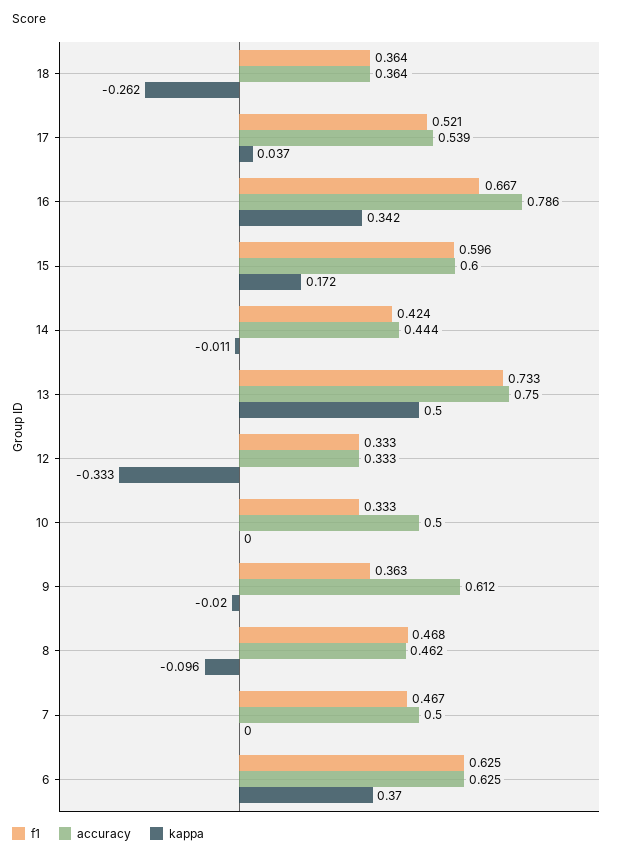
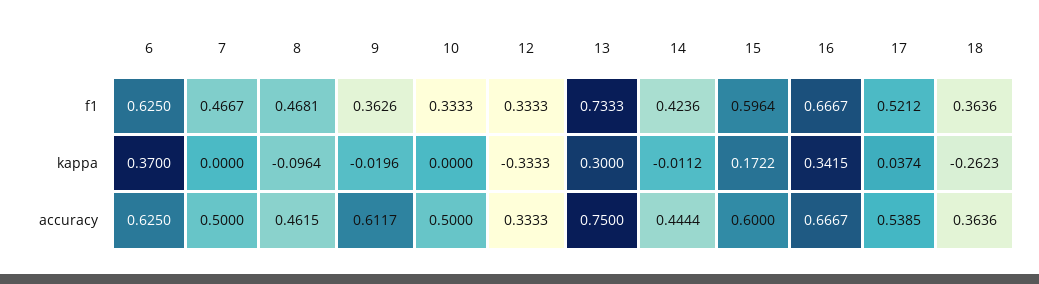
accuracy, 16: 0.786 -> 0.6667
kappa, 13: 0.5 -> 0.3

